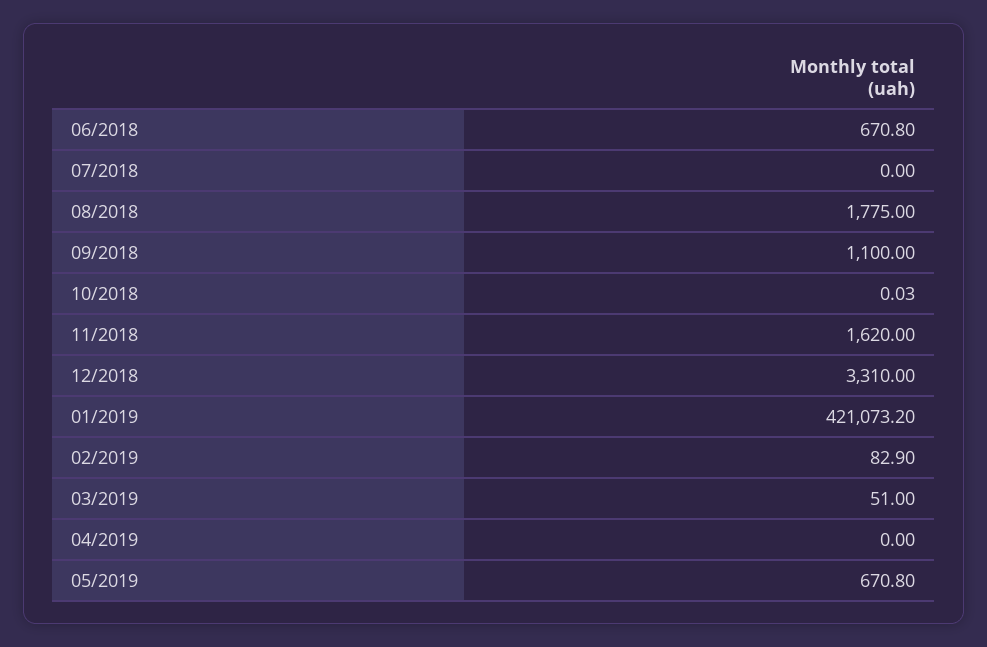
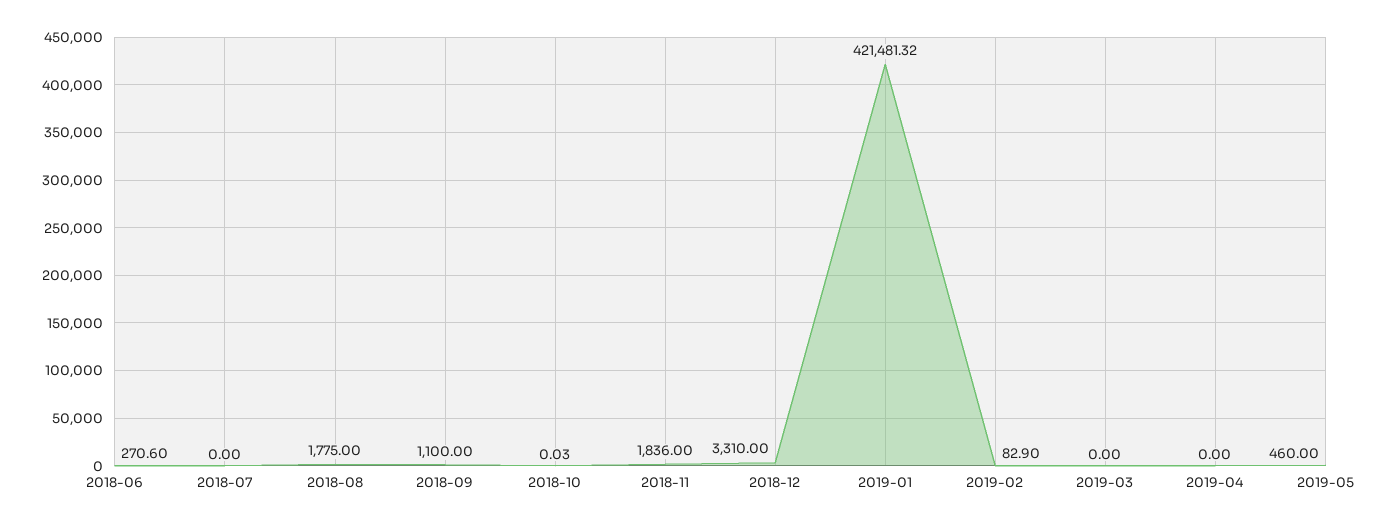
06/2018: 670.8 -> 270.6
11/2018: 1620 -> 1836
01/2019: 421073.2 -> 421481.32
03/2019: 51 -> 0
05/2019: 670.8 -> 460

